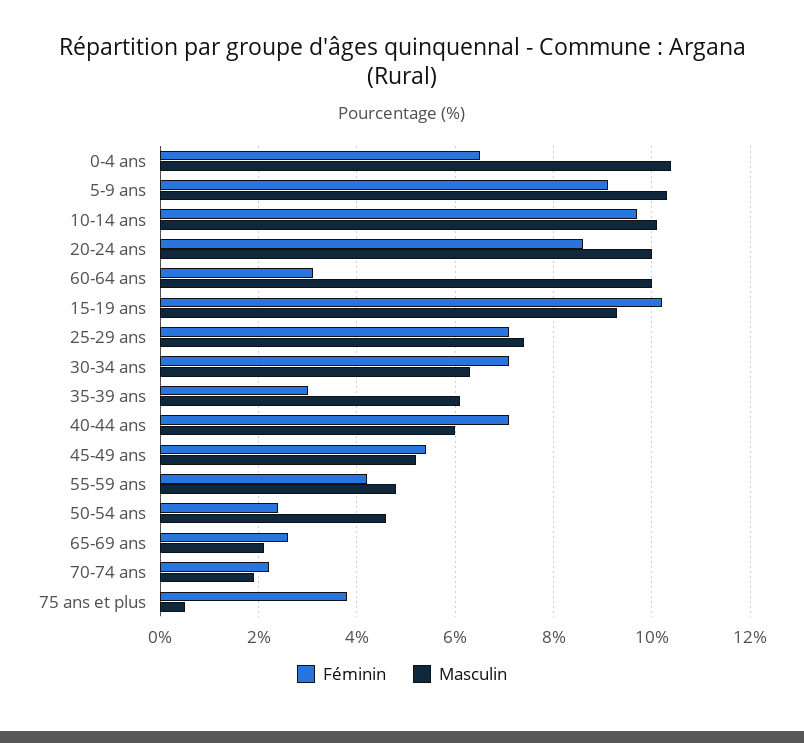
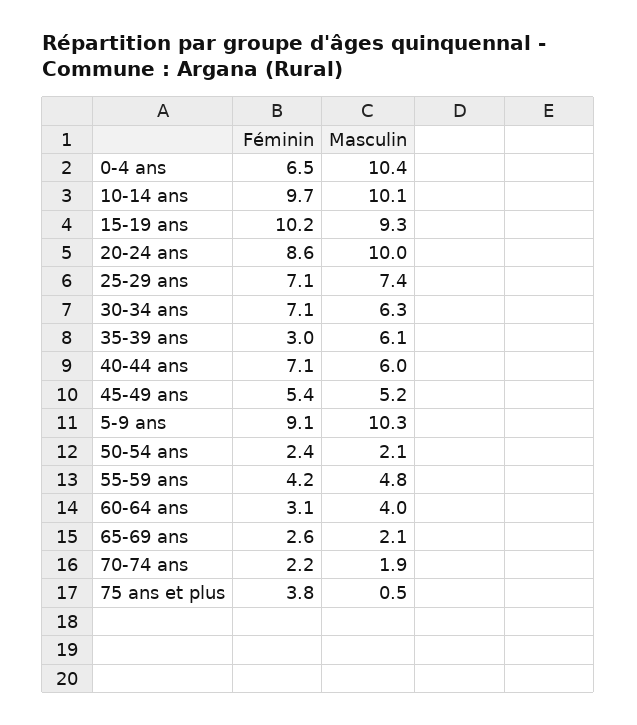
Masculin, 60-64 ans: 10 -> 4
Masculin, 50-54 ans: 4.5 -> 2.1

